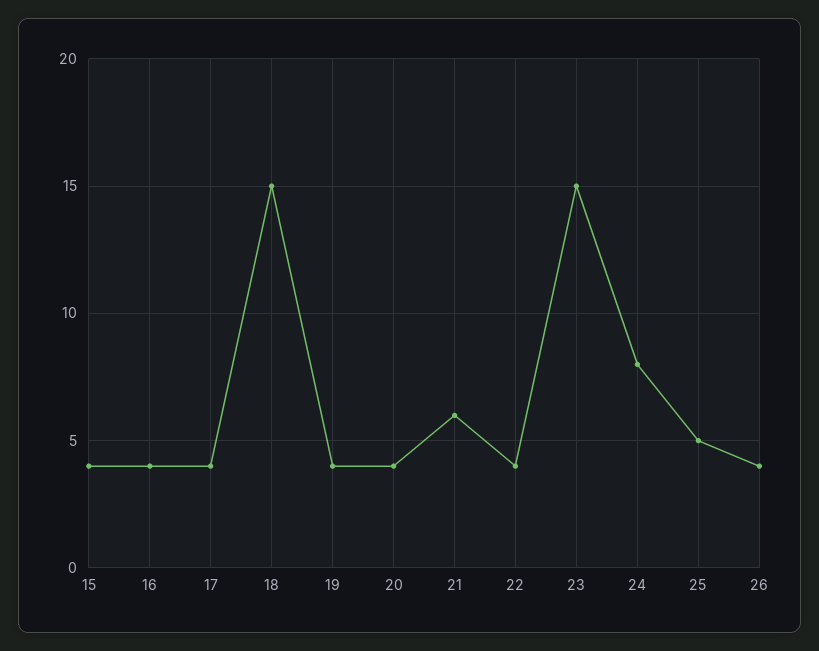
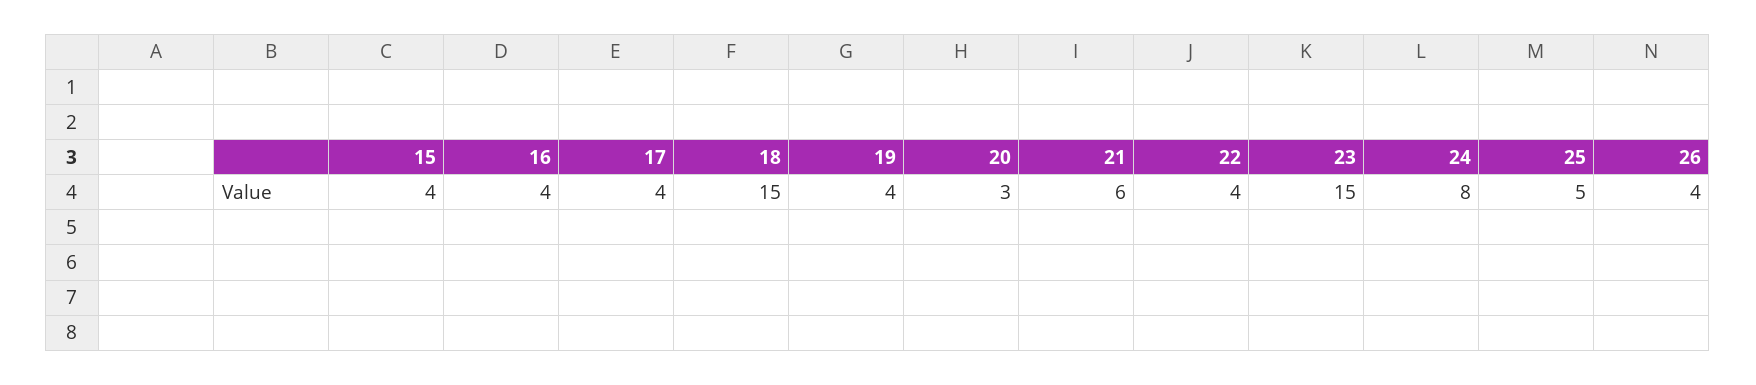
20: 4 -> 3

